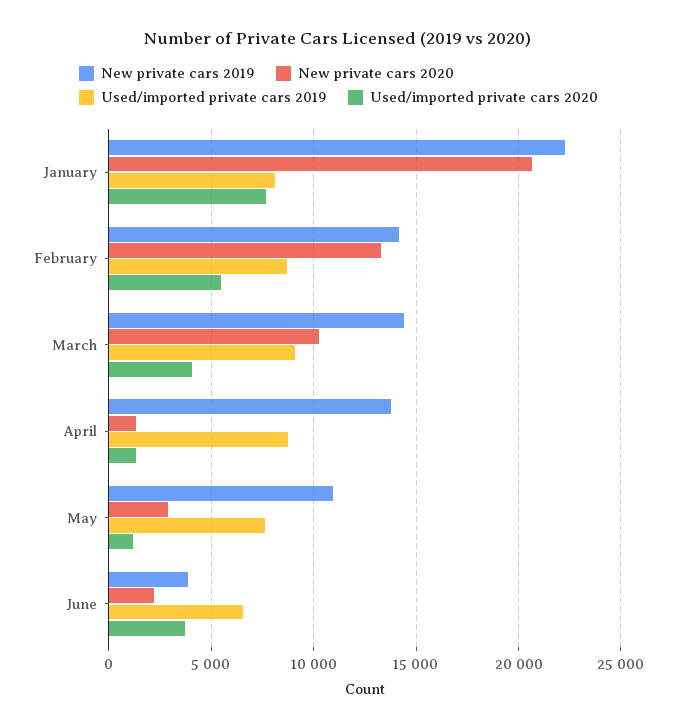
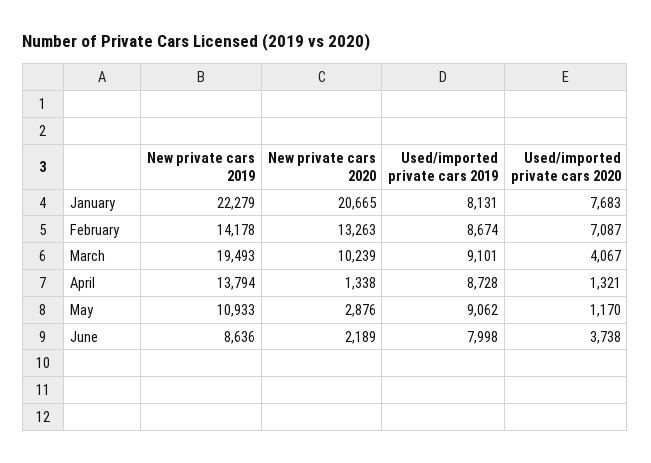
Used/imported private cars 2020, February: 5500 -> 7087
New private cars 2019, March: 14500 -> 19493
Used/imported private cars 2019, May: 7500 -> 9062
New private cars 2019, June: 4000 -> 8636
Used/imported private cars 2019, June: 6500 -> 7998

